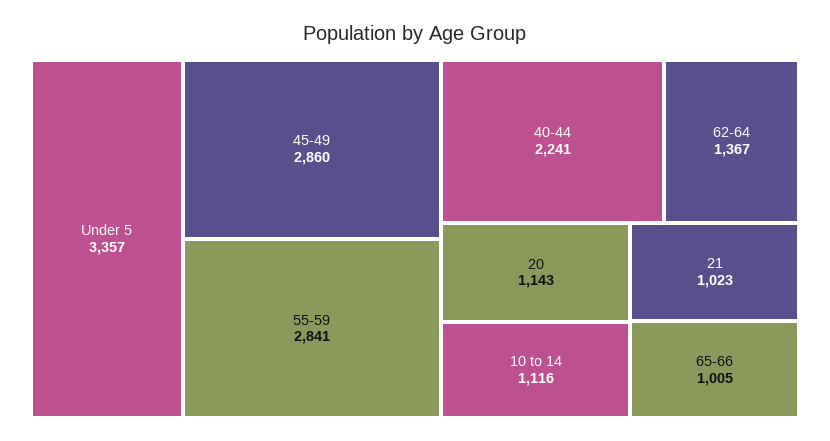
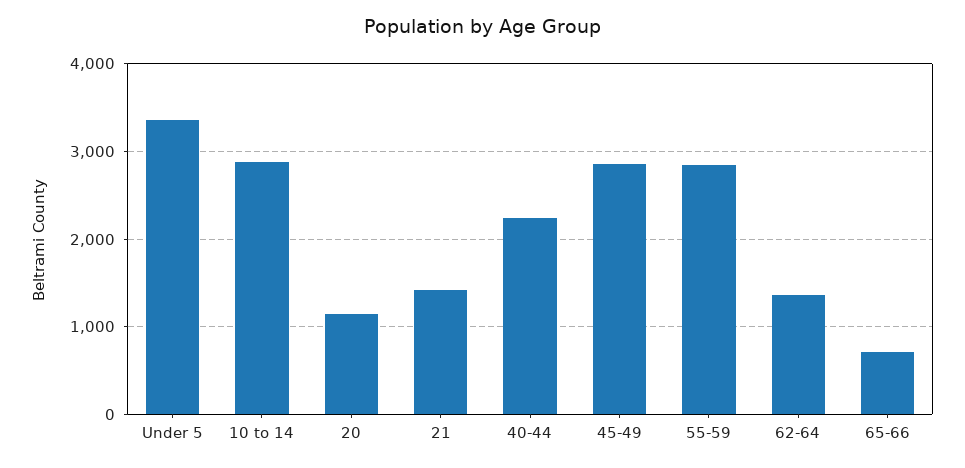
10 to 14: 1116 -> 2900
21: 1023 -> 1400
65-66: 1005 -> 700

